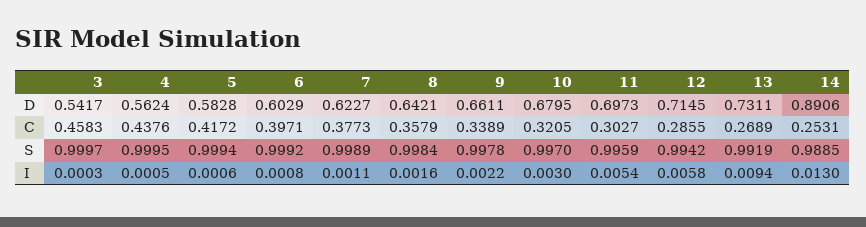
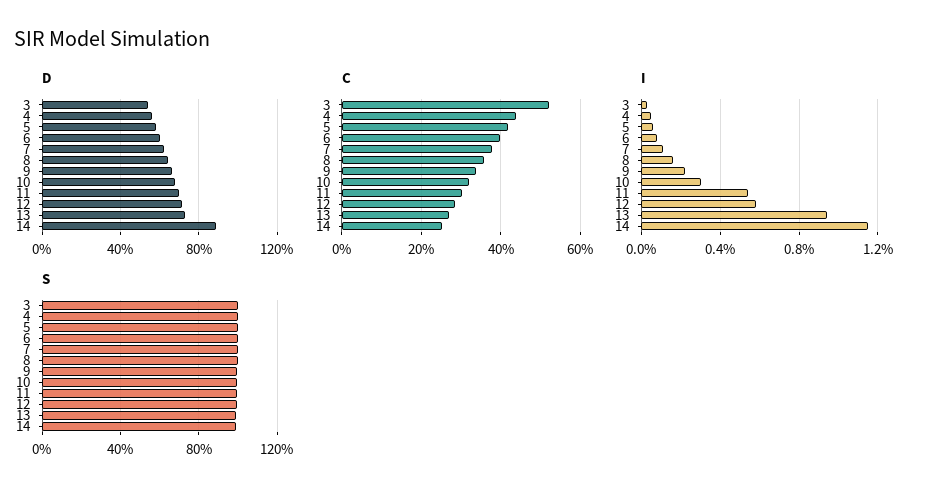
C, 3: 0.4583 -> 0.52
I, 14: 0.013 -> 0.0115

